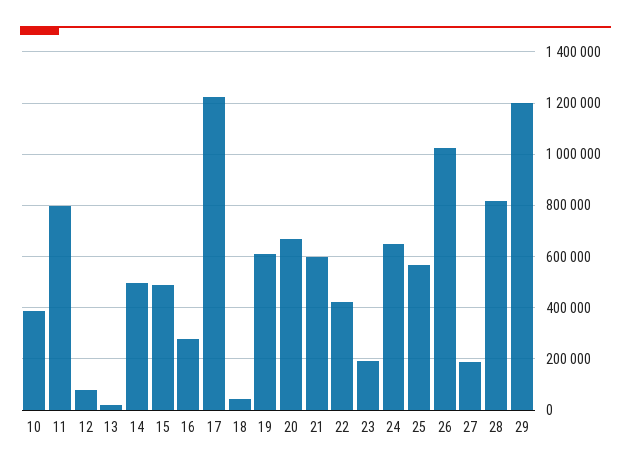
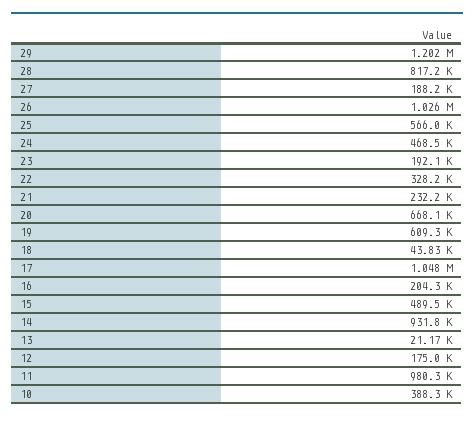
11: 800000 -> 980300
12: 75000 -> 175000
14: 500000 -> 931800
16: 275000 -> 204300
17: 1225000 -> 1048000
21: 600000 -> 232200
22: 425000 -> 328200
24: 650000 -> 468500

